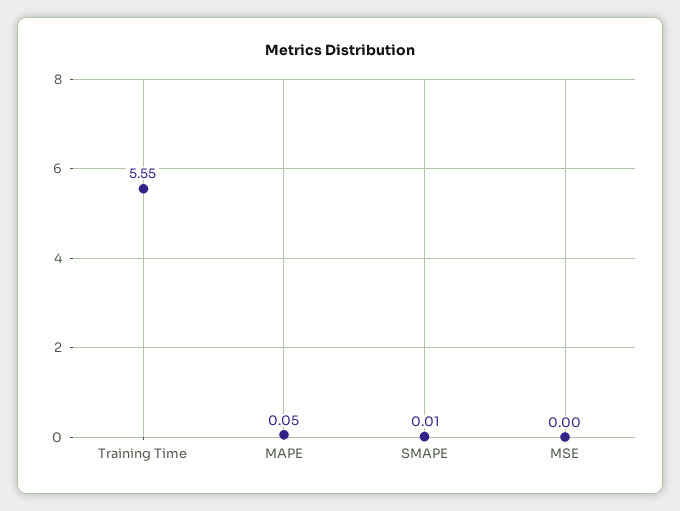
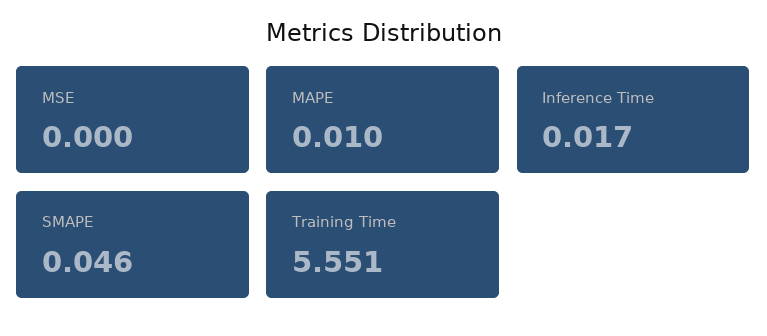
MAPE: 0.05 -> 0.01
SMAPE: 0.01 -> 0.046
Inference Time: none -> 0.017

